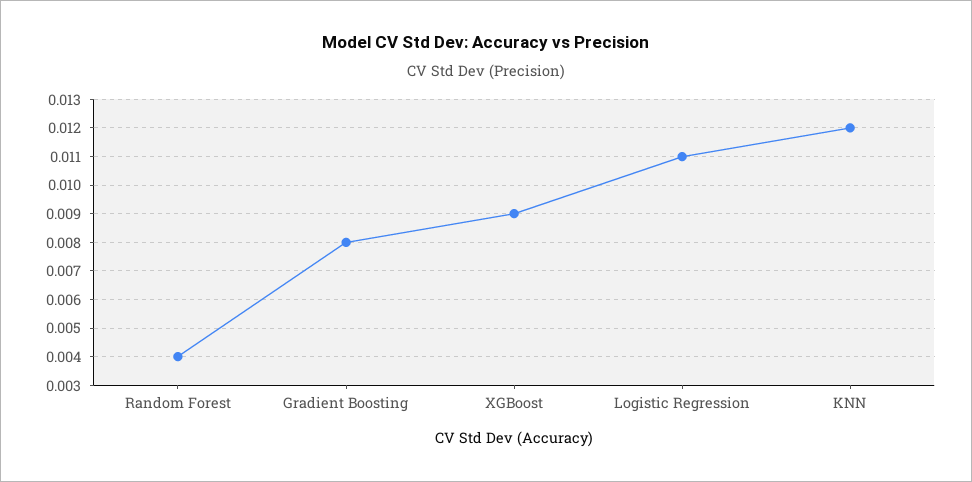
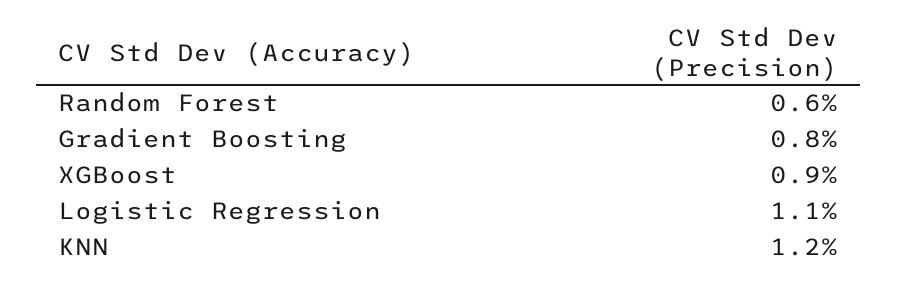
Random Forest: 0.004 -> 0.006

